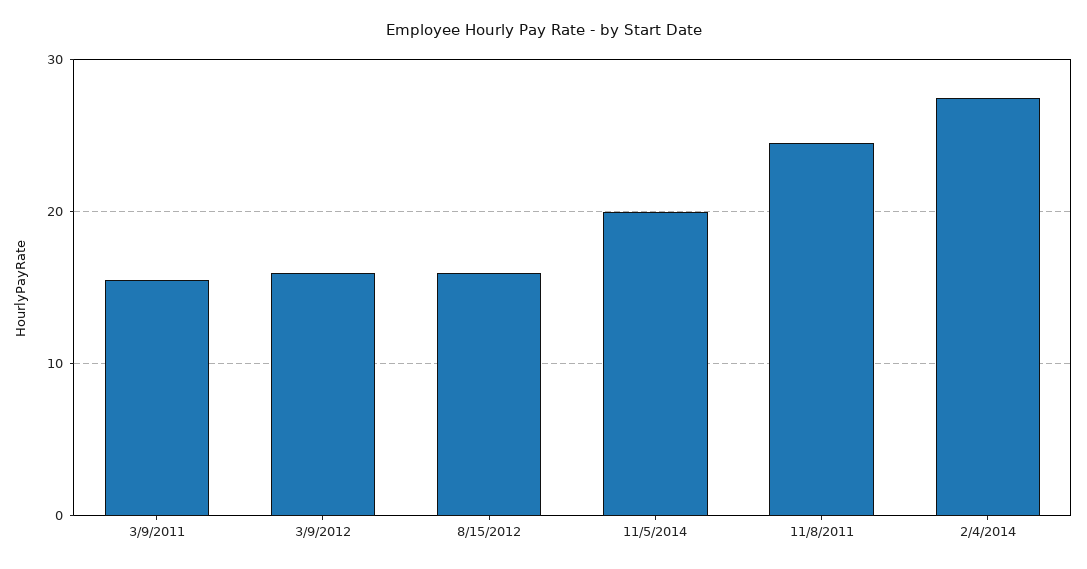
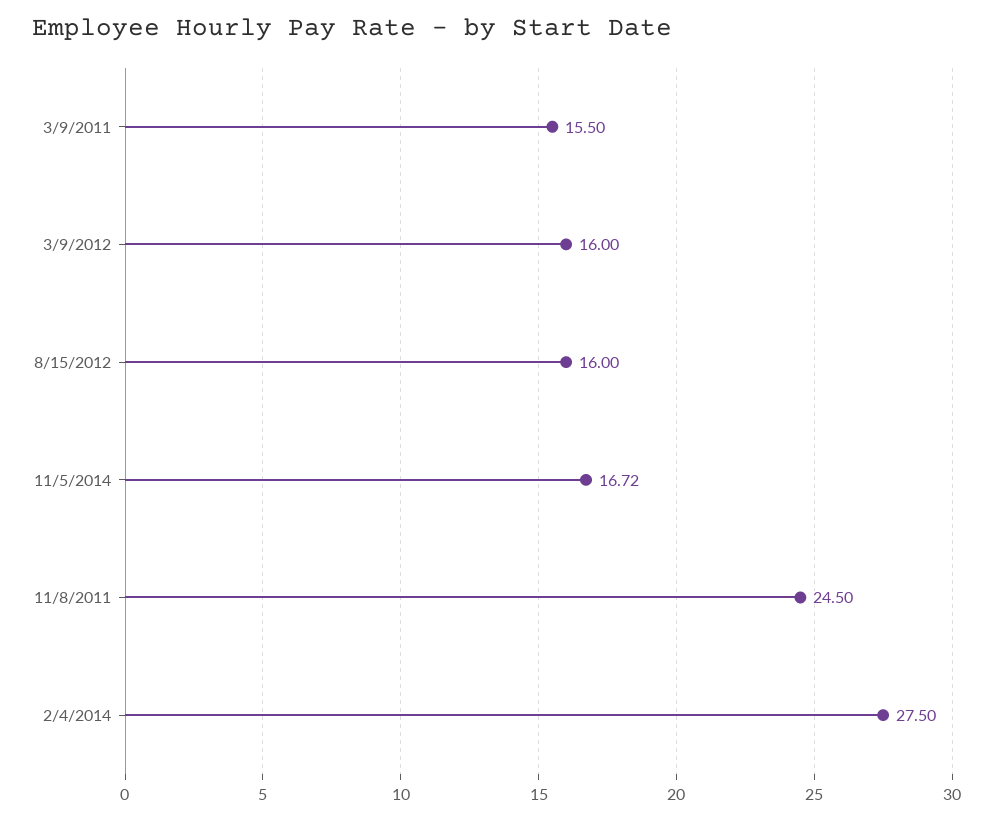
11/5/2014: 20 -> 16.72

